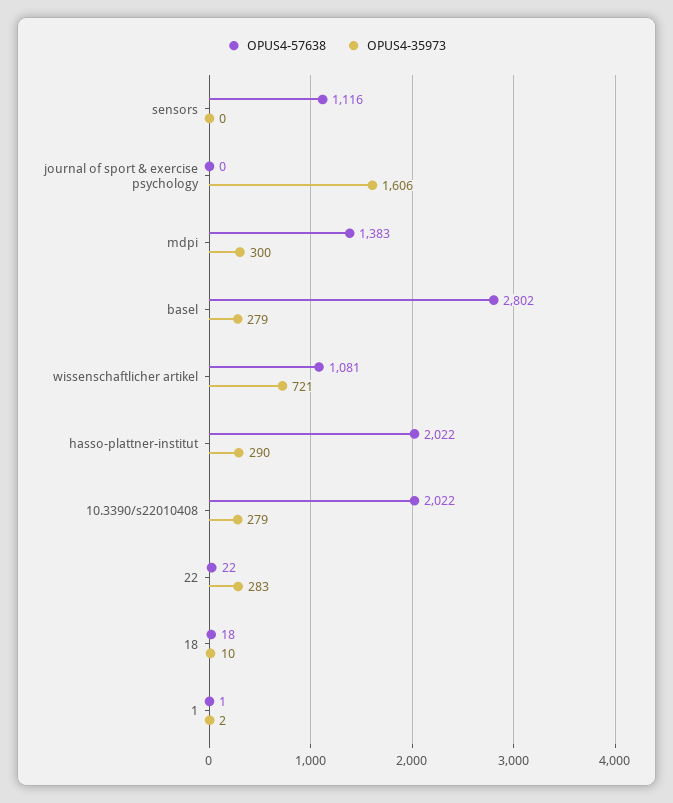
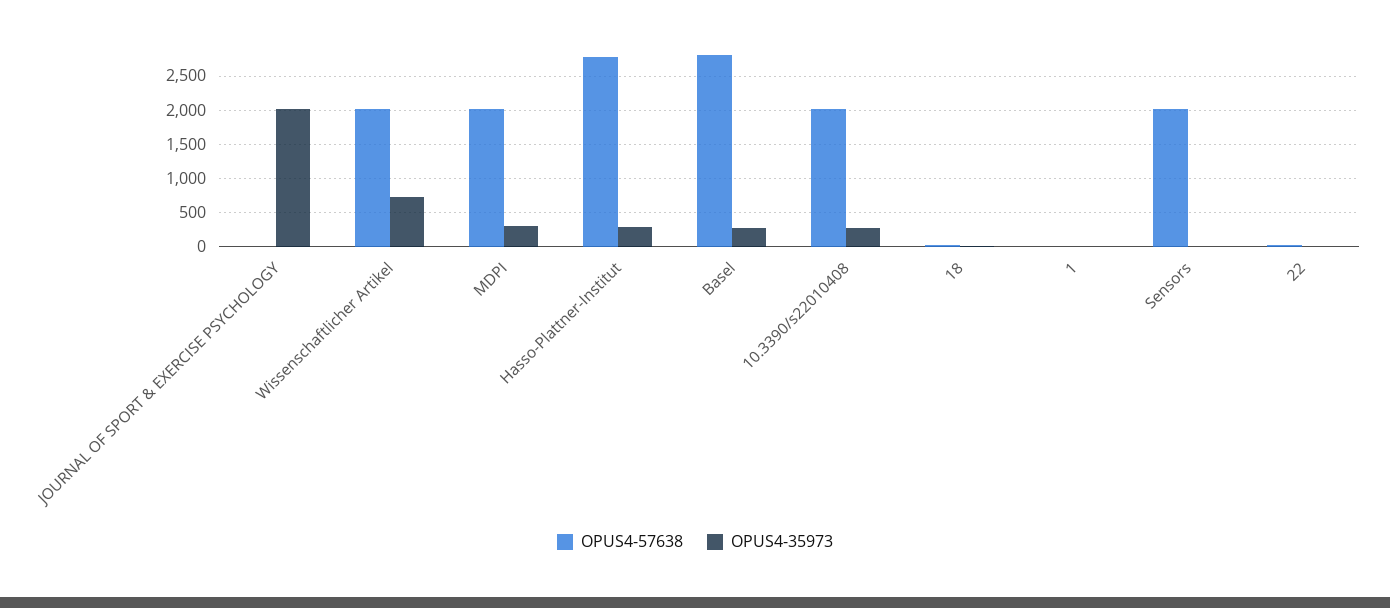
OPUS4-57638, sensors: 1116 -> 2000
OPUS4-35973, journal of sport & exercise psychology: 1606 -> 2000
OPUS4-57638, mdpi: 1383 -> 2000
OPUS4-57638, wissenschaftlicher artikel: 1081 -> 2000
OPUS4-57638, hasso-plattner-institut: 2022 -> 2800
OPUS4-35973, 22: 283 -> 0

